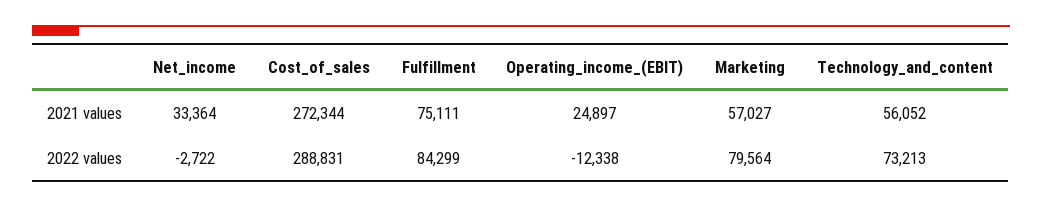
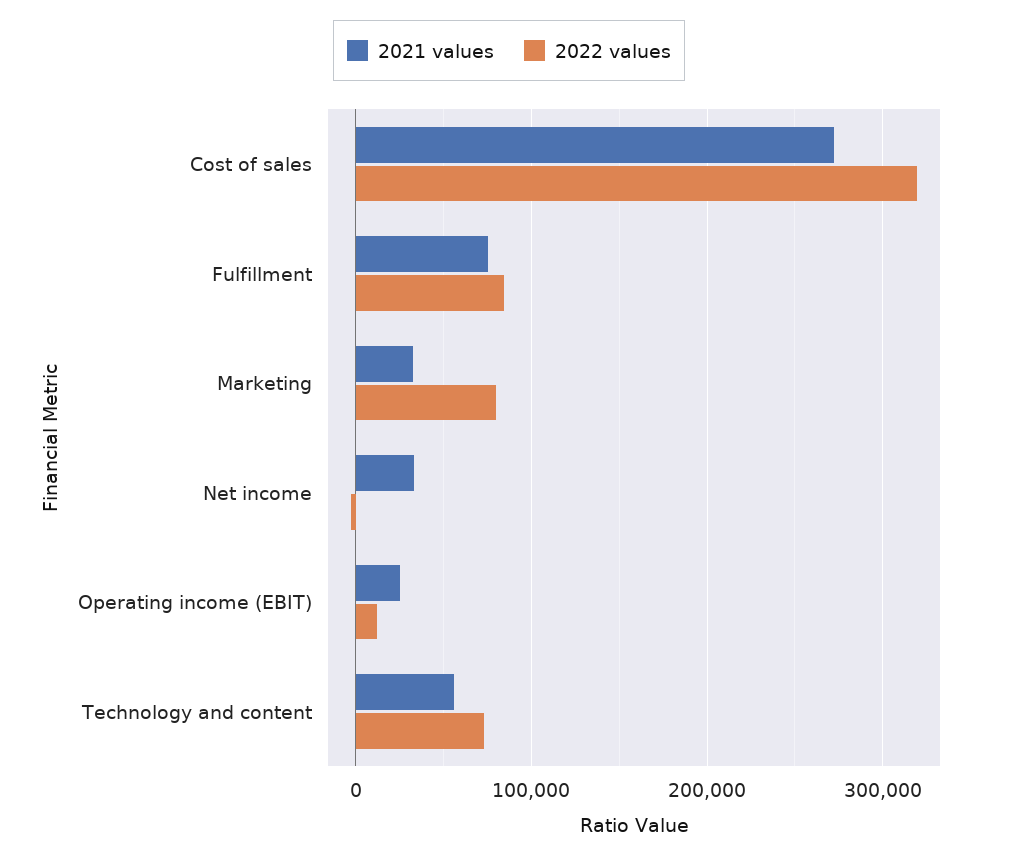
2021 values, Marketing: 57027 -> 30000
2022 values, Cost_of_sales: 288831 -> 320000
2022 values, Operating_income_(EBIT): -12338 -> 10000

